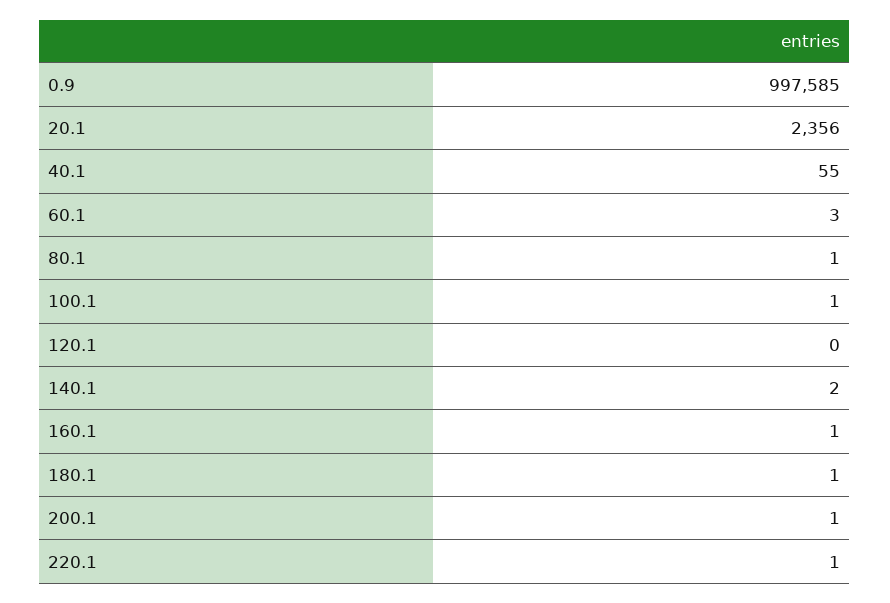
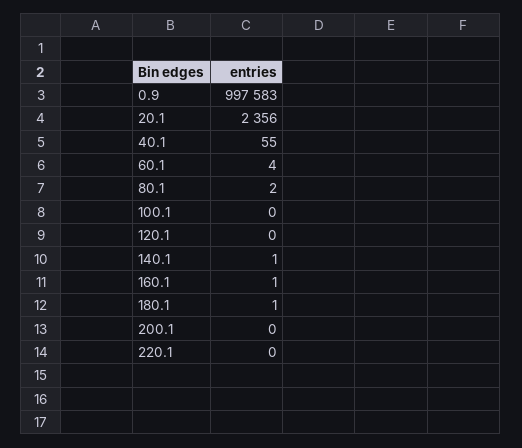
0.9: 997585 -> 997583
60.1: 3 -> 4
80.1: 1 -> 2
100.1: 1 -> 0
140.1: 2 -> 1
200.1: 1 -> 0
220.1: 1 -> 0

